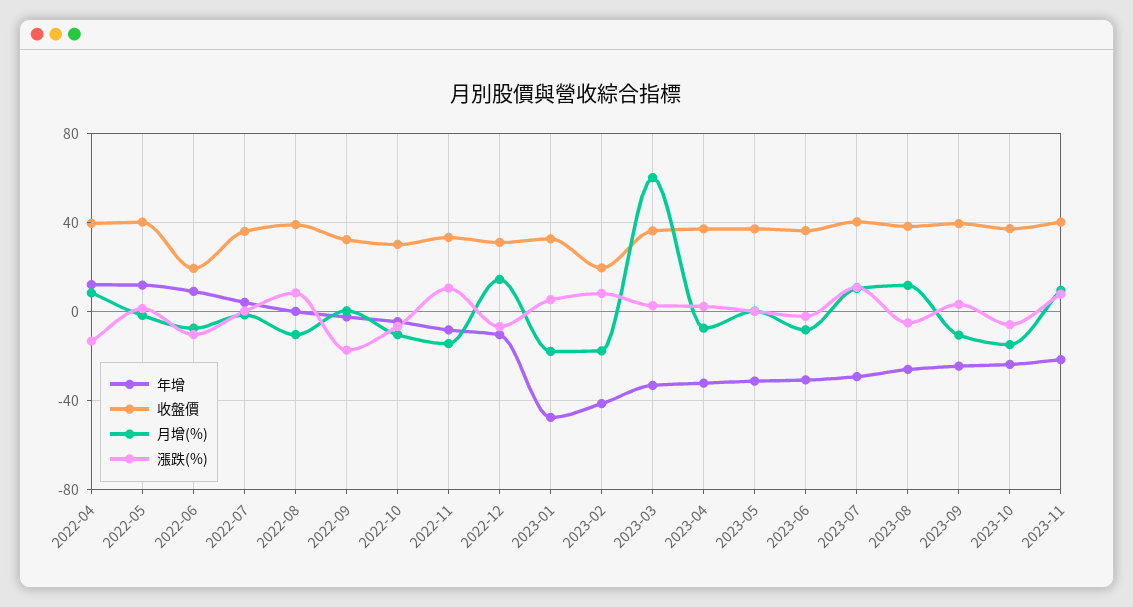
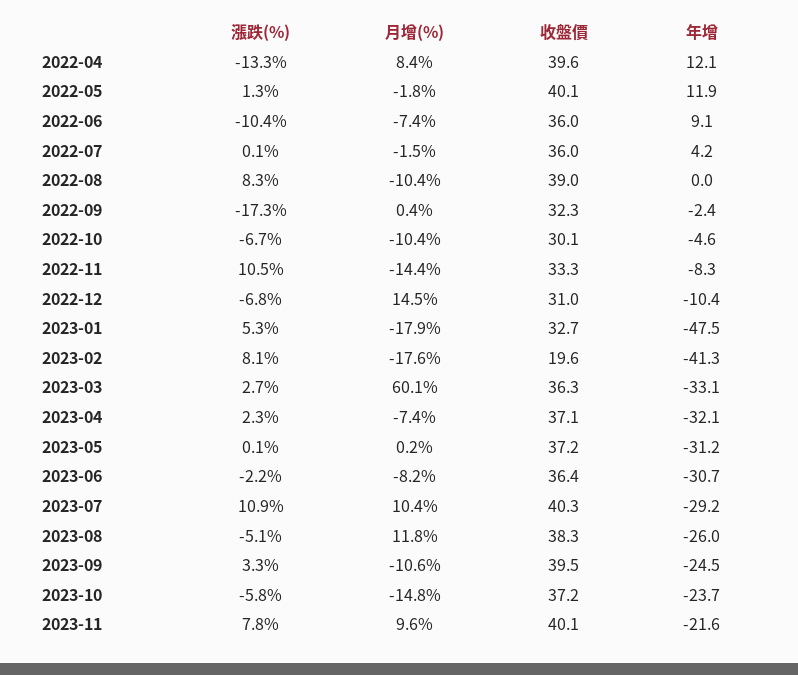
收盤價, 2022-06: 20 -> 36

